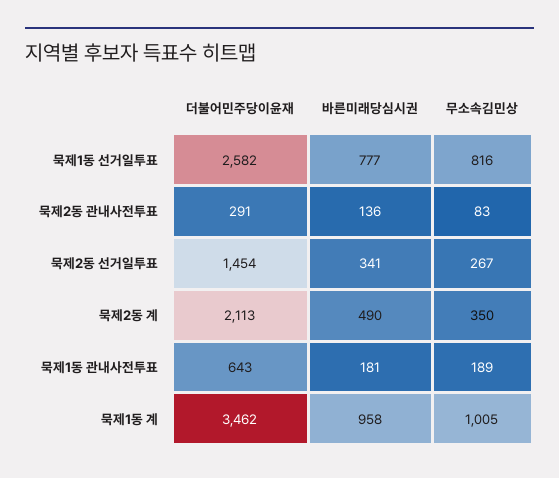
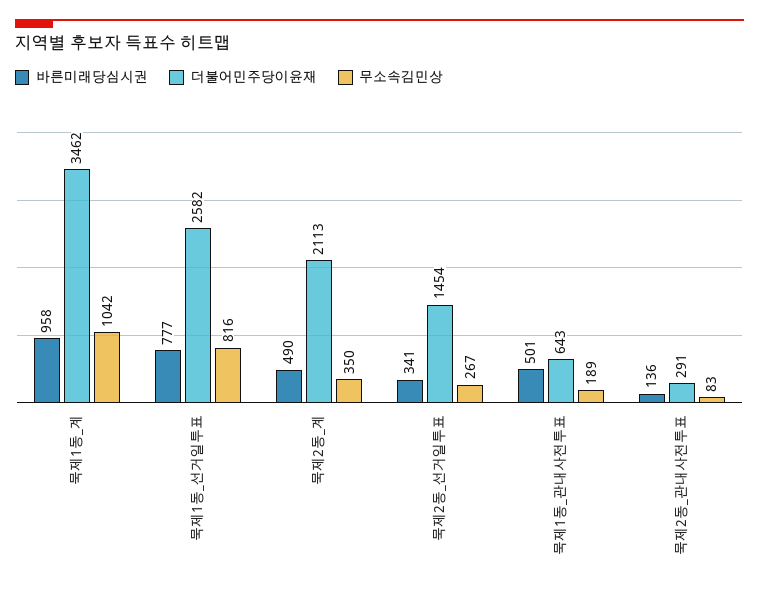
바른미래당심시권, 묵제1동 관내사전투표: 181 -> 501
무소속김민상, 묵제1동 계: 1005 -> 1042

